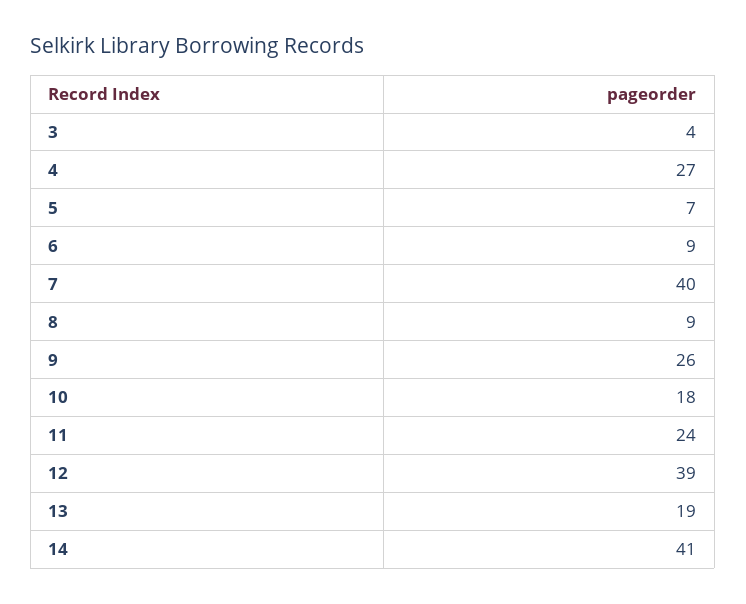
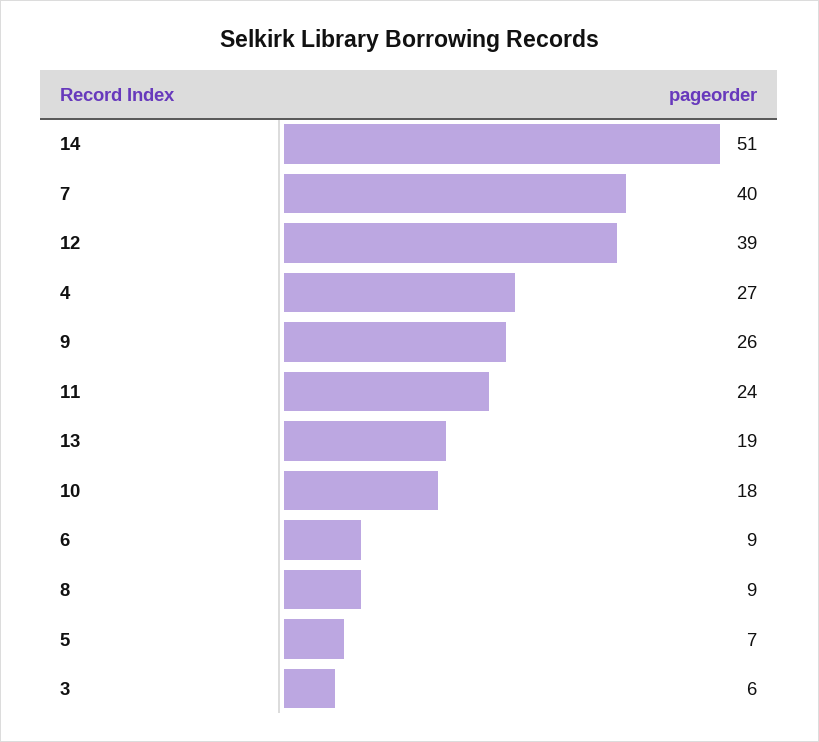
3: 4 -> 6
14: 41 -> 51

